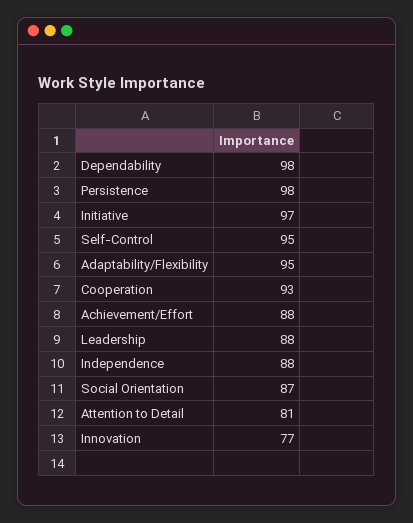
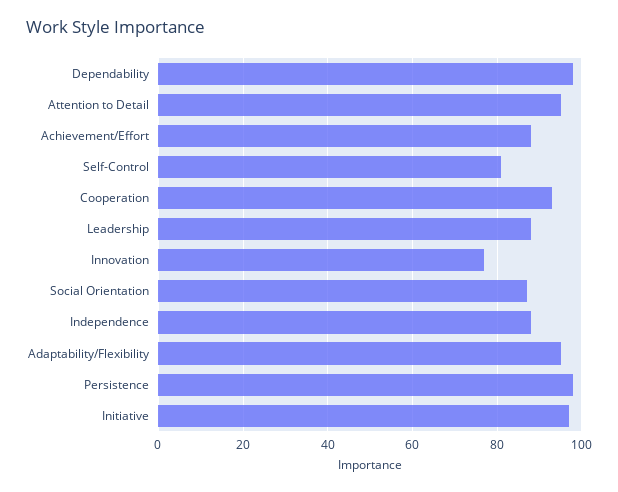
Self-Control: 95 -> 80
Attention to Detail: 81 -> 95

